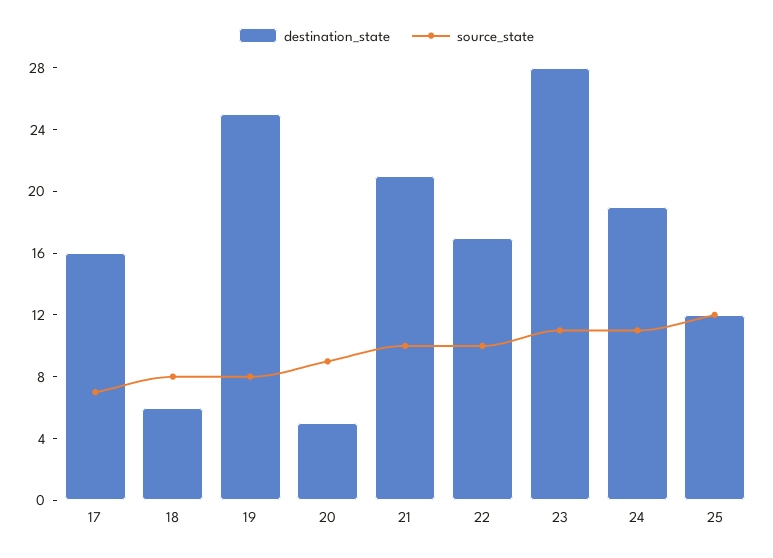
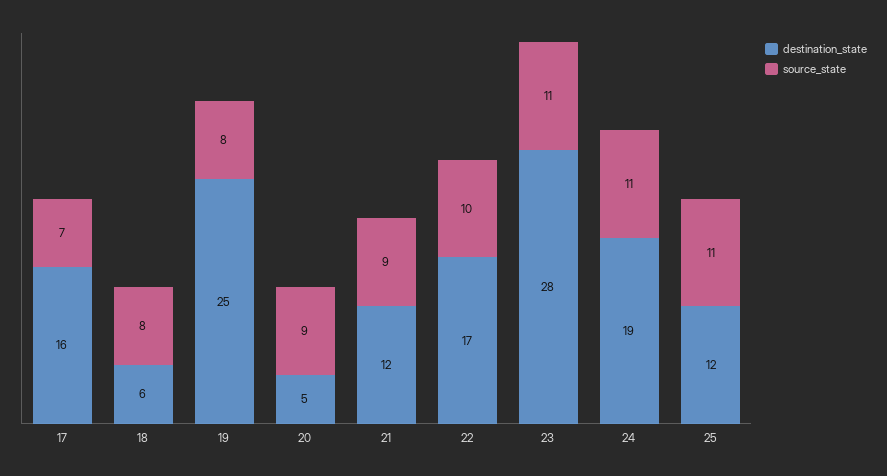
destination_state, 21: 21 -> 12
source_state, 21: 10 -> 9
source_state, 25: 12 -> 11

